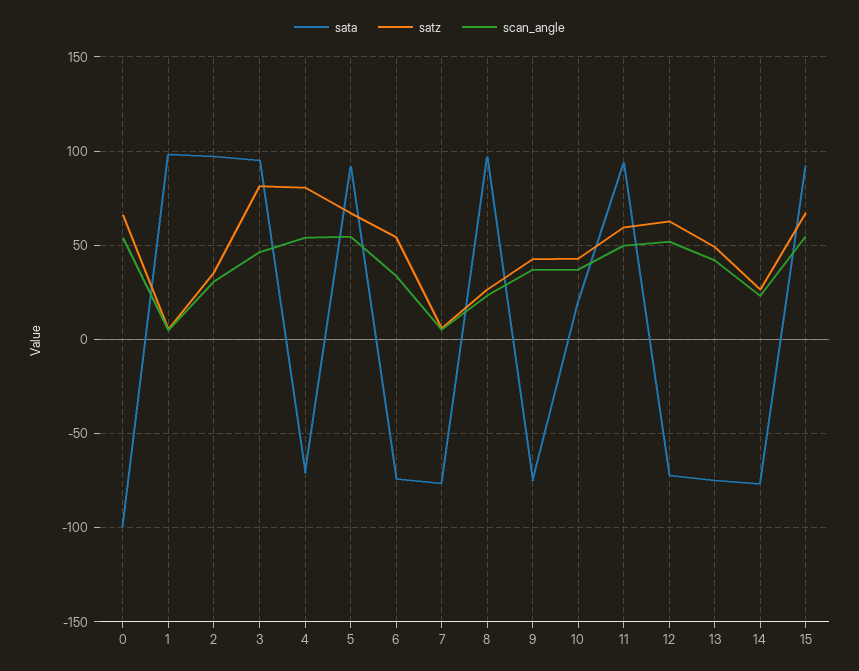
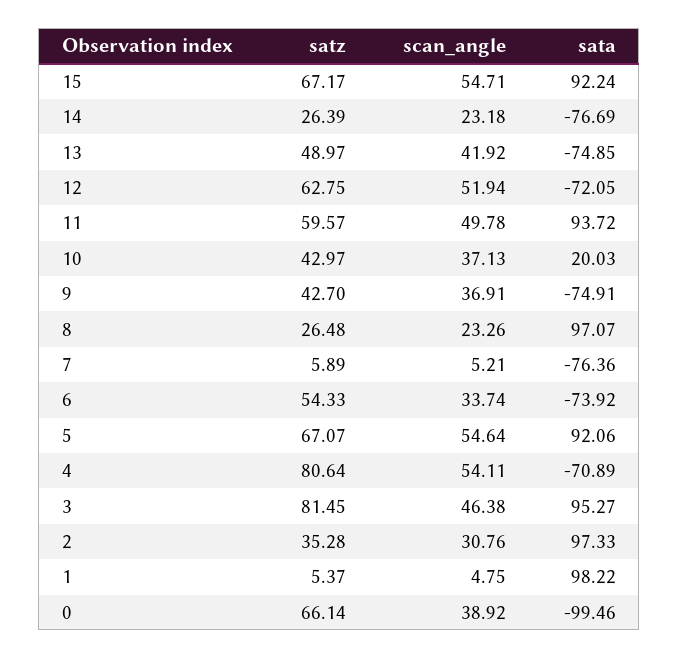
scan_angle, 0: 55 -> 38.92

